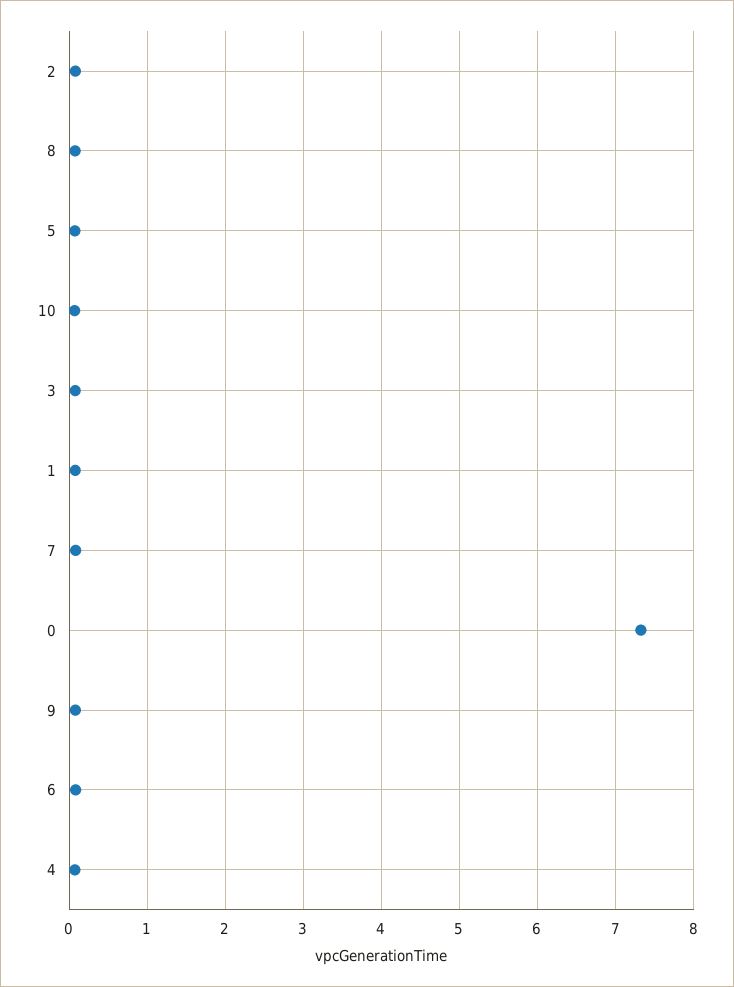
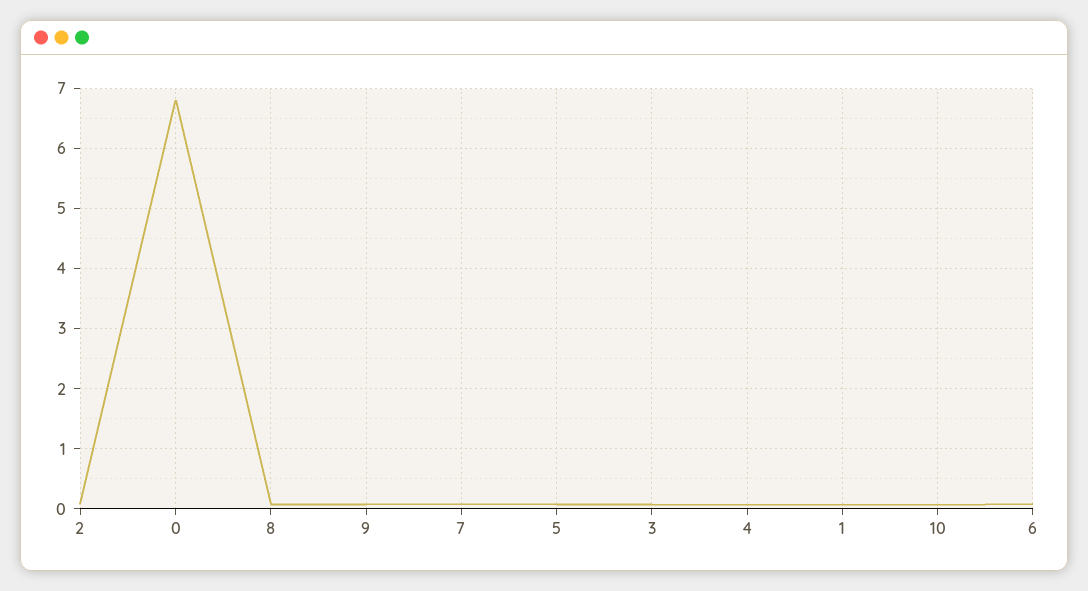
0: 7.3 -> 6.8

